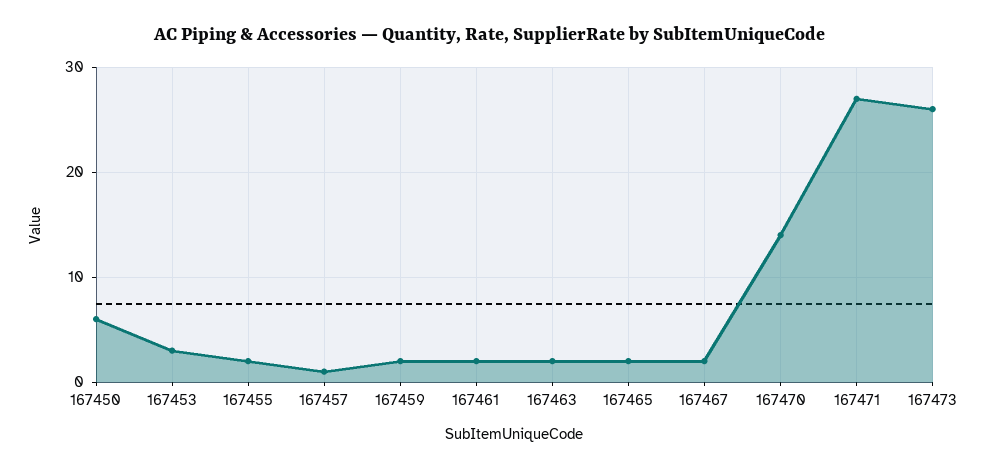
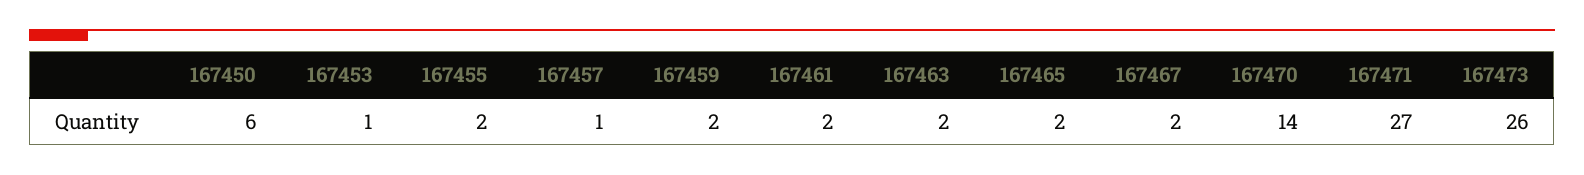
167453: 3 -> 1

